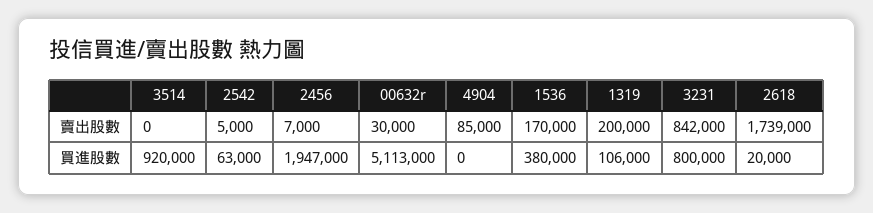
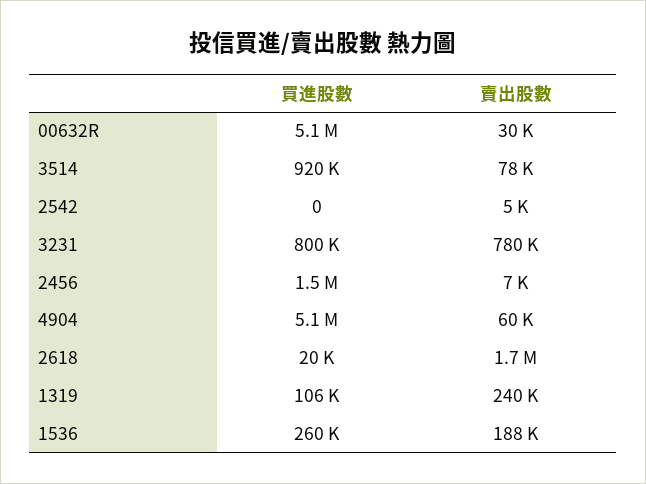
3514, 賣出股數: 0 -> 78000
4904, 賣出股數: 85000 -> 60000
1536, 賣出股數: 170000 -> 188000
1319, 賣出股數: 200000 -> 240000
3231, 賣出股數: 842000 -> 780000
2542, 買進股數: 63000 -> 0
2456, 買進股數: 1947000 -> 1500000
4904, 買進股數: 0 -> 5100000
1536, 買進股數: 380000 -> 260000

